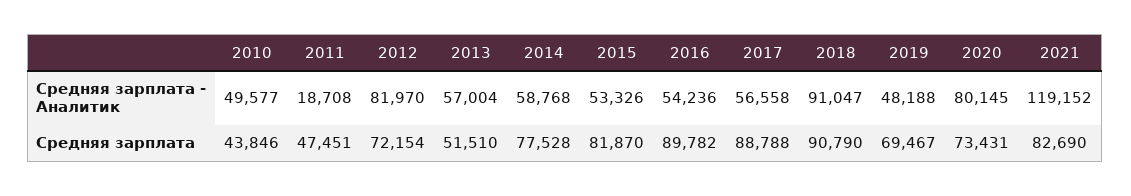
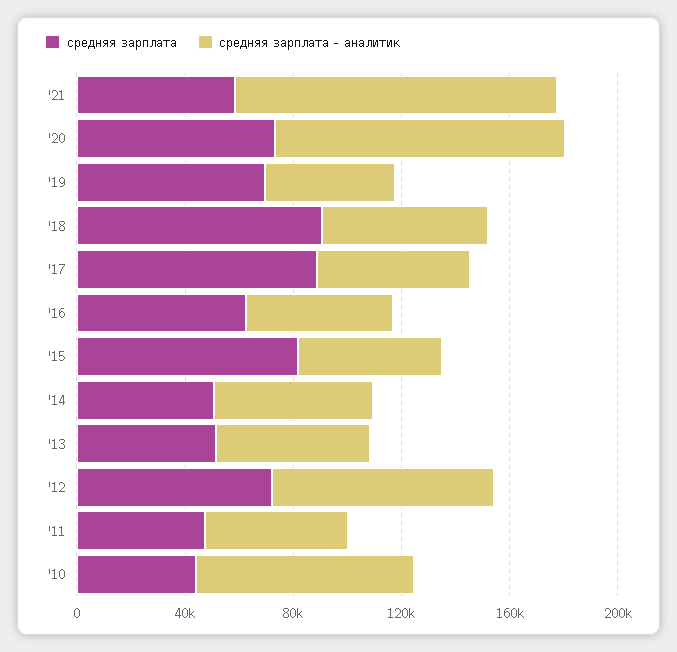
Средняя зарплата - Аналитик, 2010: 49577 -> 80000
Средняя зарплата - Аналитик, 2011: 18708 -> 50000
Средняя зарплата - Аналитик, 2018: 91047 -> 60000
Средняя зарплата - Аналитик, 2020: 80145 -> 110000
Средняя зарплата, 2014: 77528 -> 50000
Средняя зарплата, 2016: 89782 -> 60000
Средняя зарплата, 2021: 82690 -> 60000

